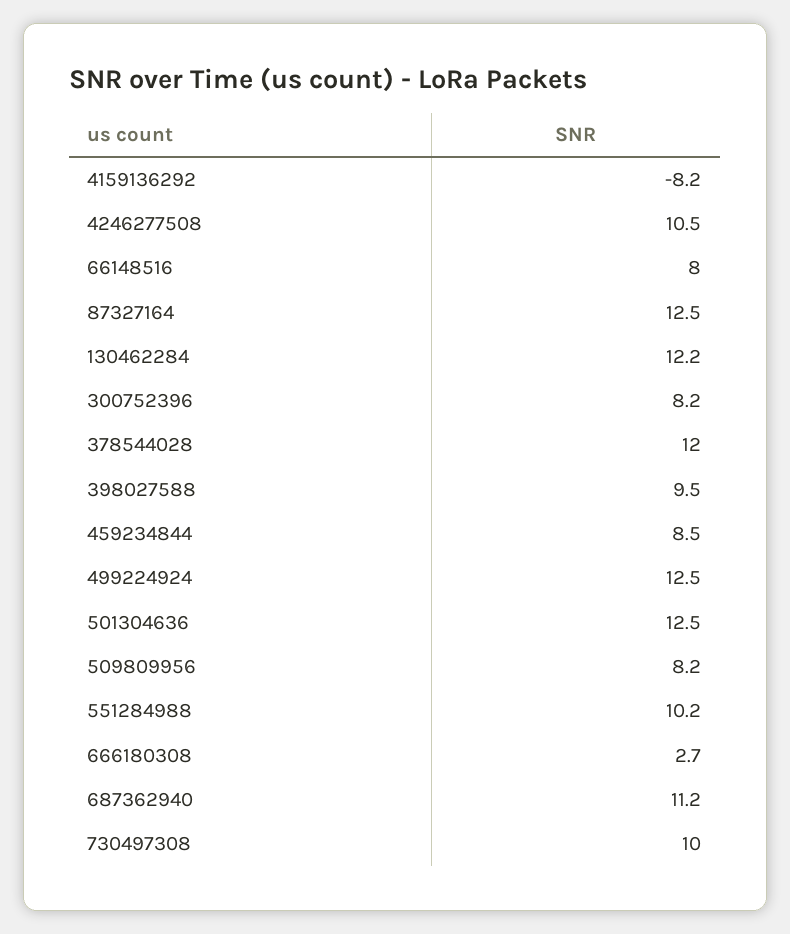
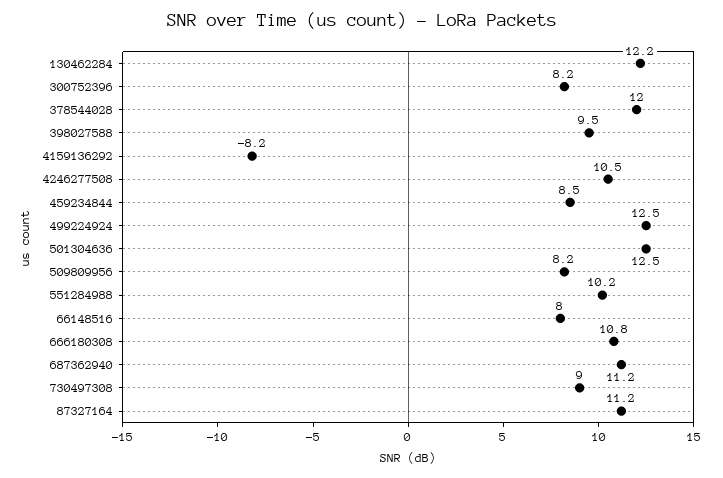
87327164: 12.5 -> 11.2
666180308: 2.7 -> 10.8
730497308: 10 -> 9

